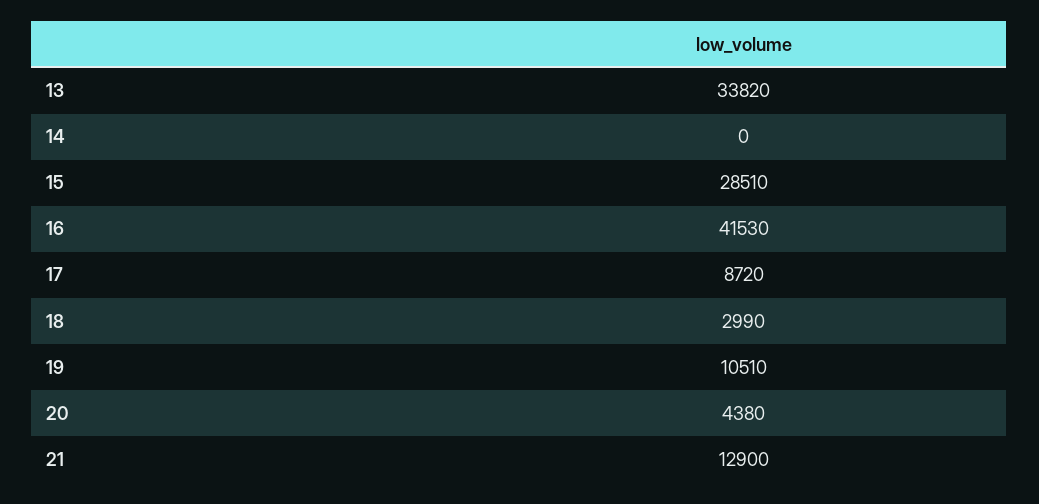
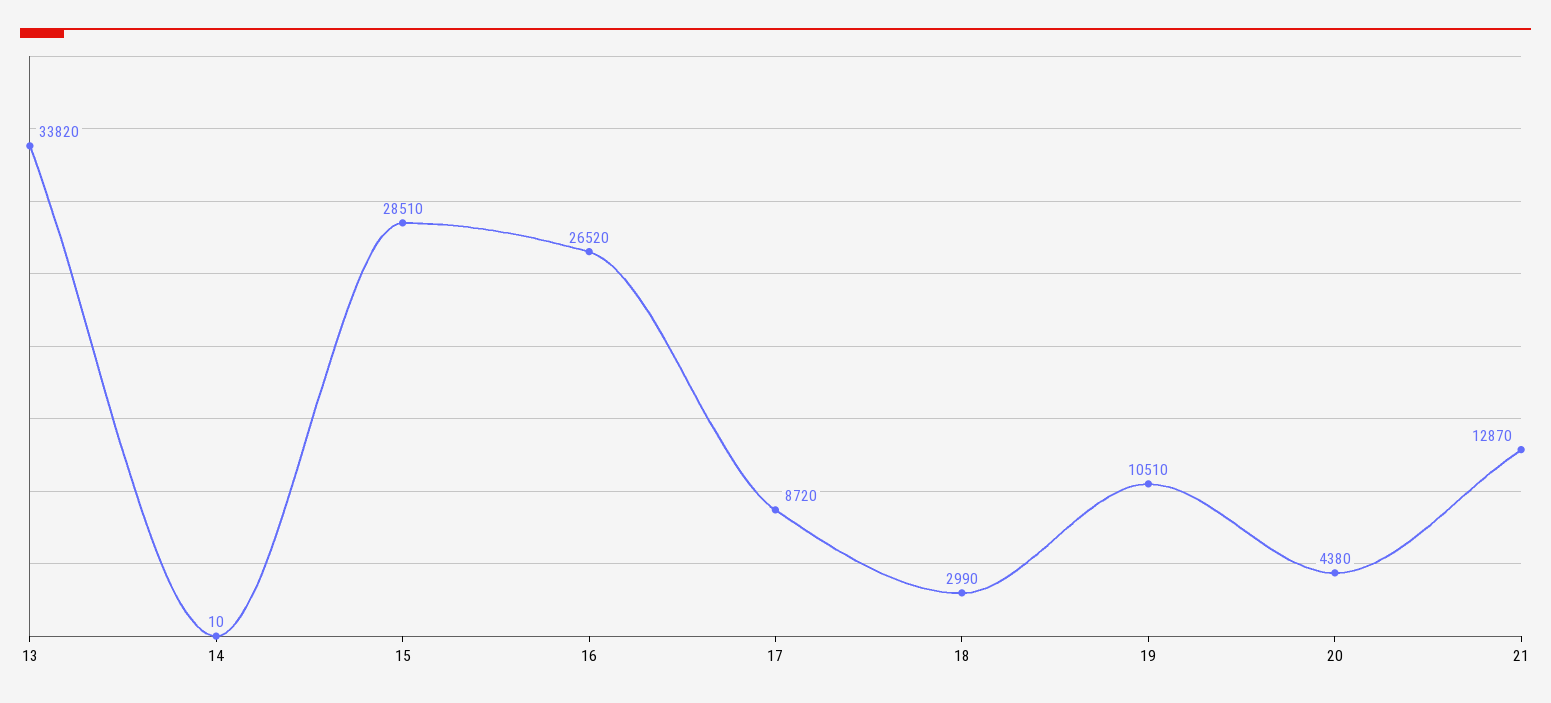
14: 0 -> 10
16: 41530 -> 26520
21: 12900 -> 12870

